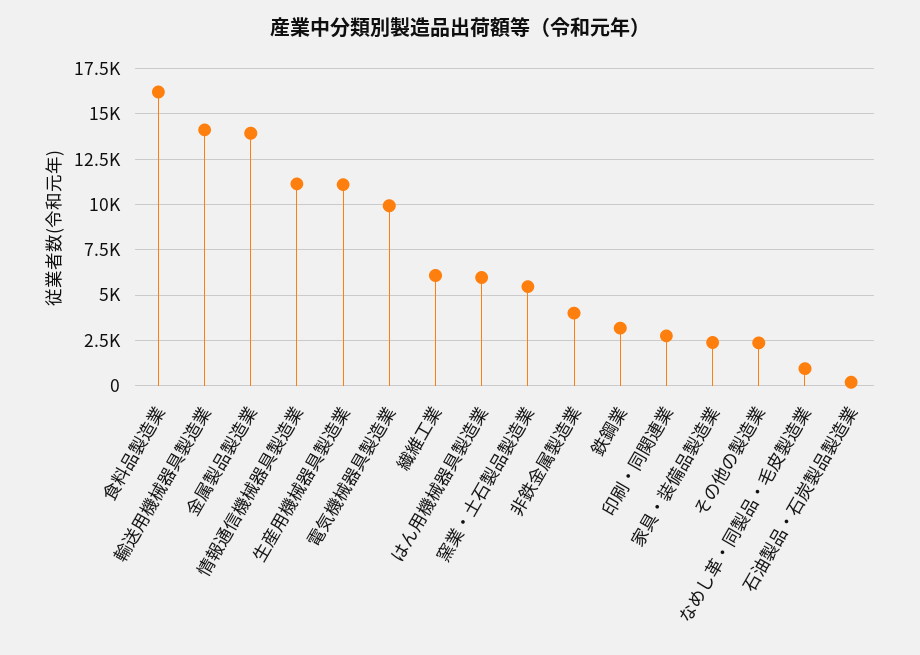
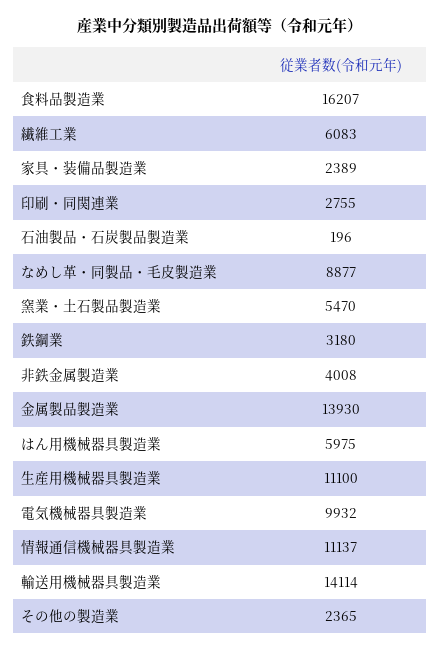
なめし革・同製品・毛皮製造業: 1000 -> 8877

